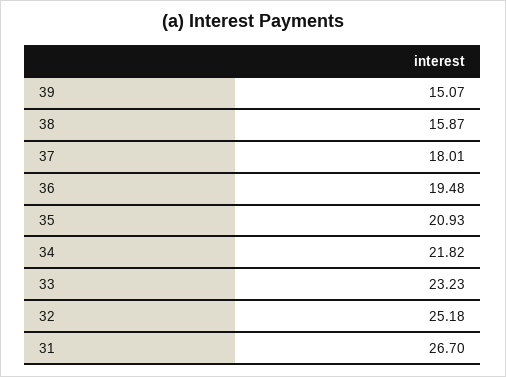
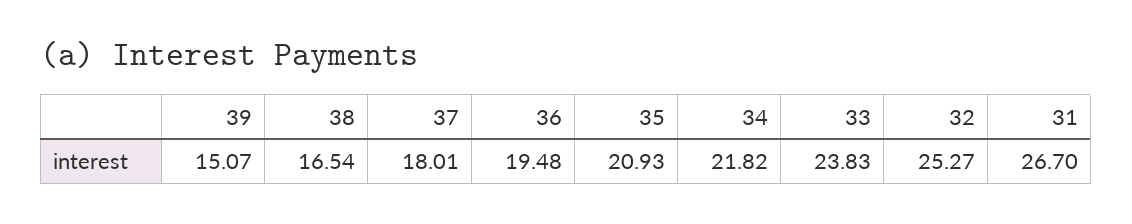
38: 15.87 -> 16.54
33: 23.23 -> 23.83
32: 25.18 -> 25.27

